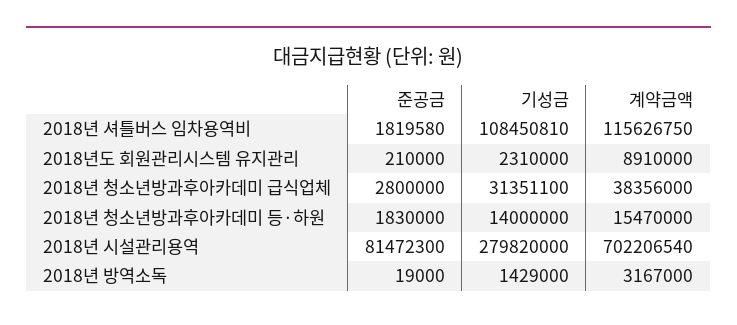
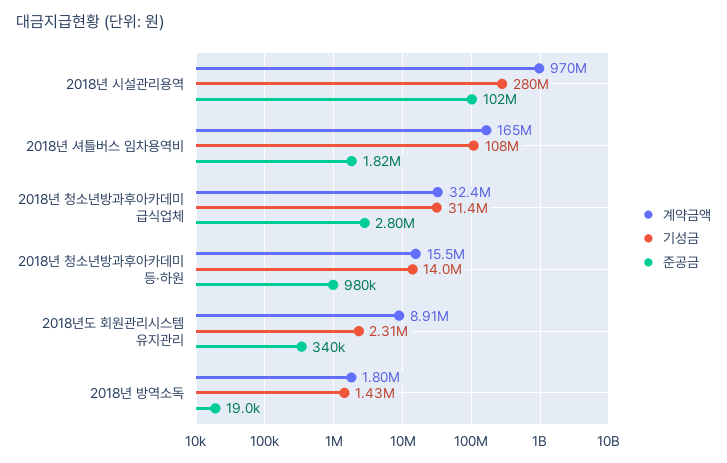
계약금액, 2018년 셔틀버스 임차용역비: 115626750 -> 165000000
준공금, 2018년도 회원관리시스템 유지관리: 210000 -> 340000
계약금액, 2018년 청소년방과후아카데미 급식업체: 38356000 -> 32400000
준공금, 2018년 청소년방과후아카데미 등·하원: 1830000 -> 980000
준공금, 2018년 시설관리용역: 81472300 -> 102000000
계약금액, 2018년 시설관리용역: 702206540 -> 970000000
계약금액, 2018년 방역소독: 3167000 -> 1800000

